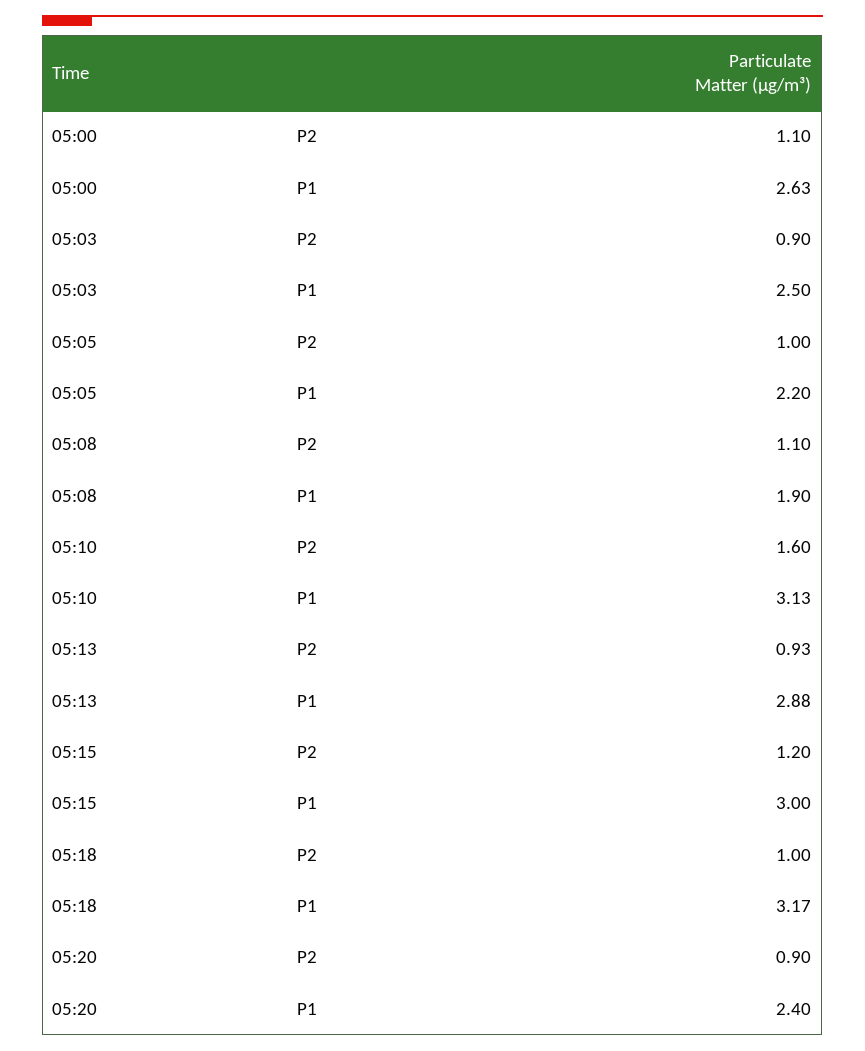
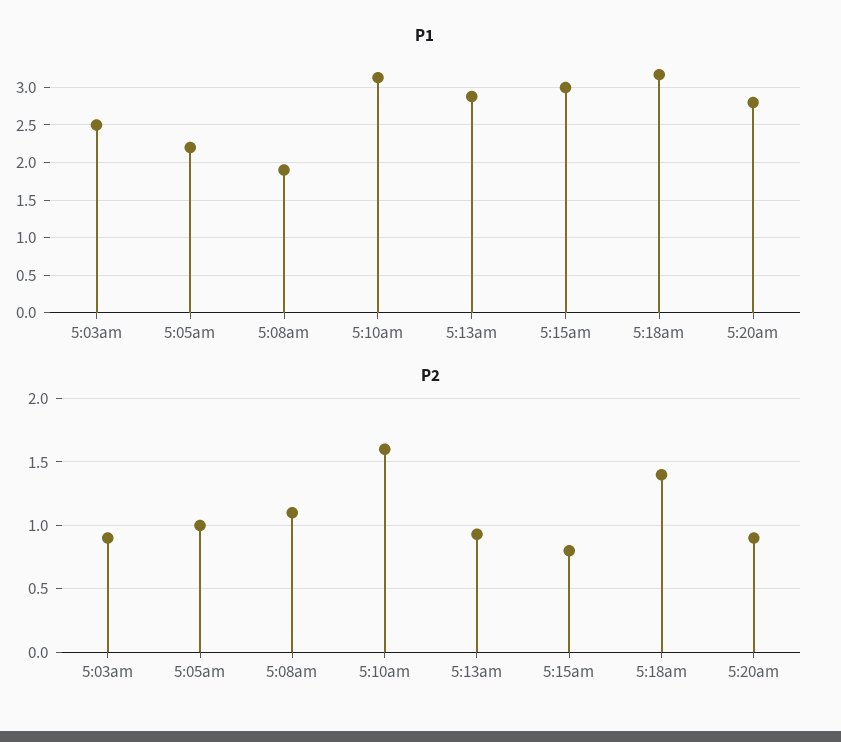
P2, 05:00: 1.1 -> none
P1, 05:00: 2.63 -> none
P2, 05:15: 1.2 -> 0.8
P2, 05:18: 1 -> 1.4
P1, 05:20: 2.4 -> 2.8

